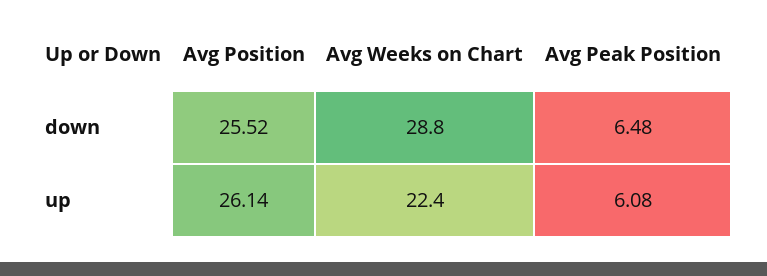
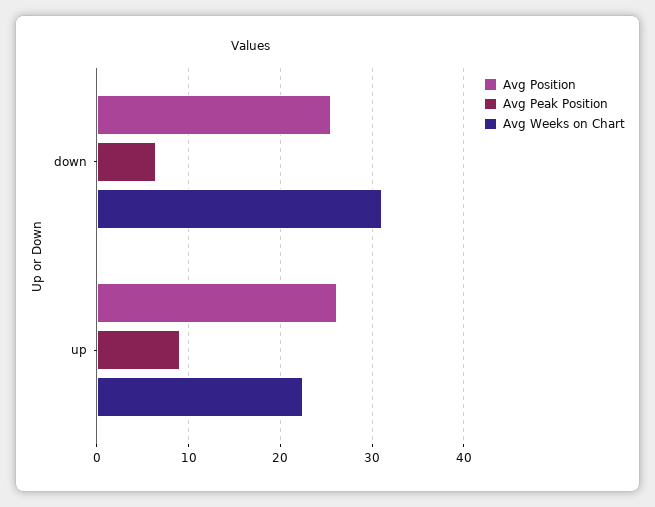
Avg Weeks on Chart, down: 28.8 -> 31
Avg Peak Position, up: 6.08 -> 9

